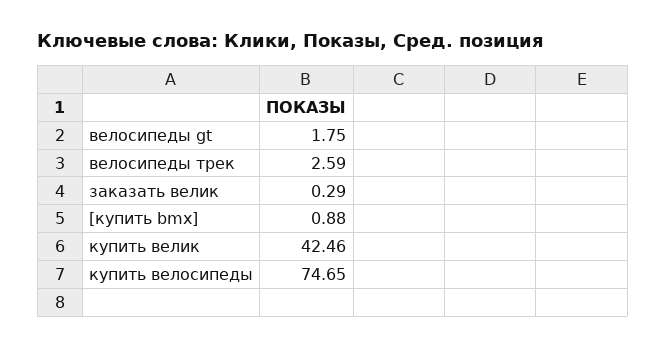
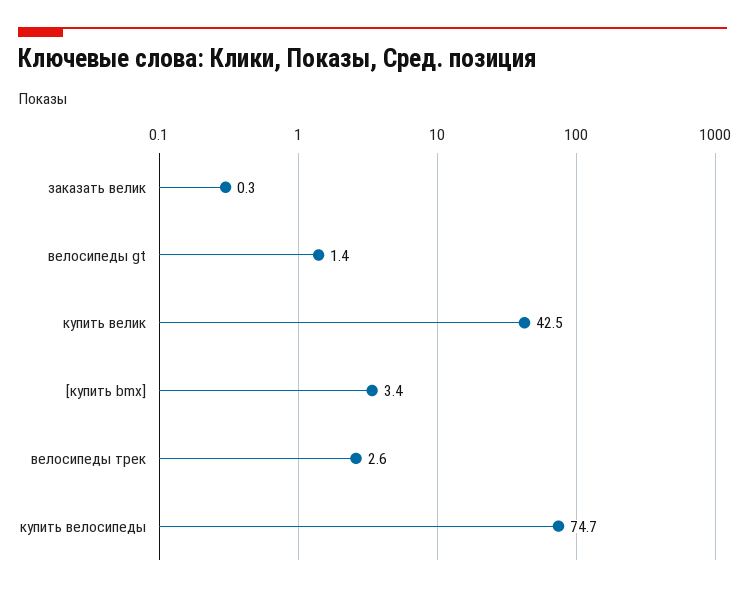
велосипеды gt: 1.75 -> 1.4
[купить bmx]: 0.88 -> 3.4

